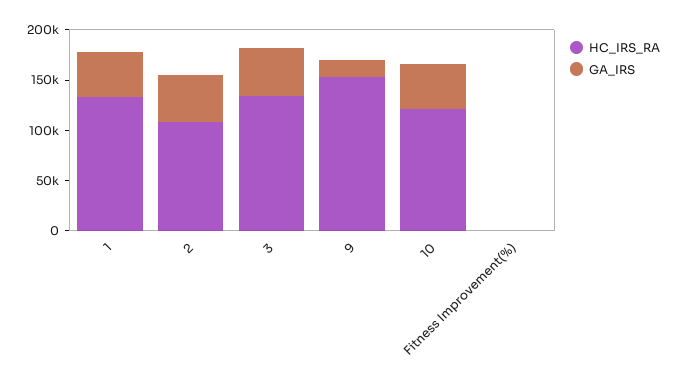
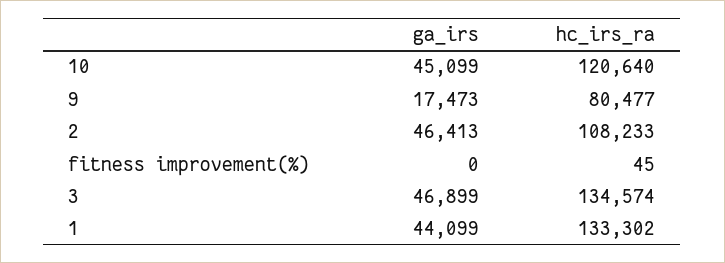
HC_IRS_RA, 9: 150000 -> 80477

